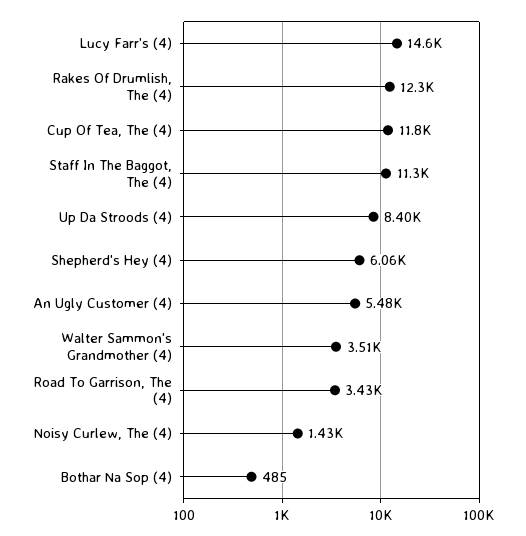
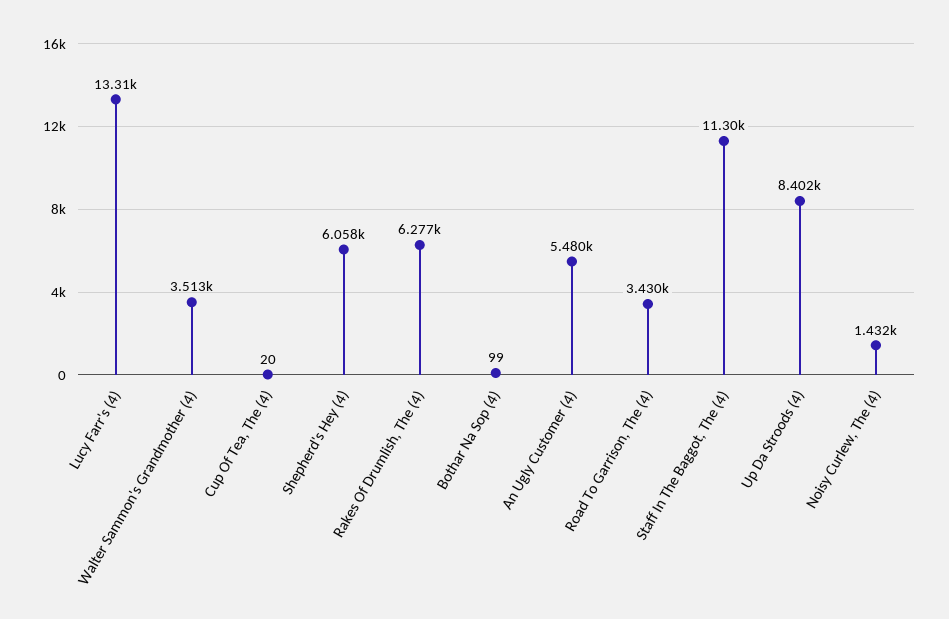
Lucy Farr's (4): 14600 -> 13310
Rakes Of Drumlish, The (4): 12300 -> 6277
Cup Of Tea, The (4): 11800 -> 20
Bothar Na Sop (4): 485 -> 99

